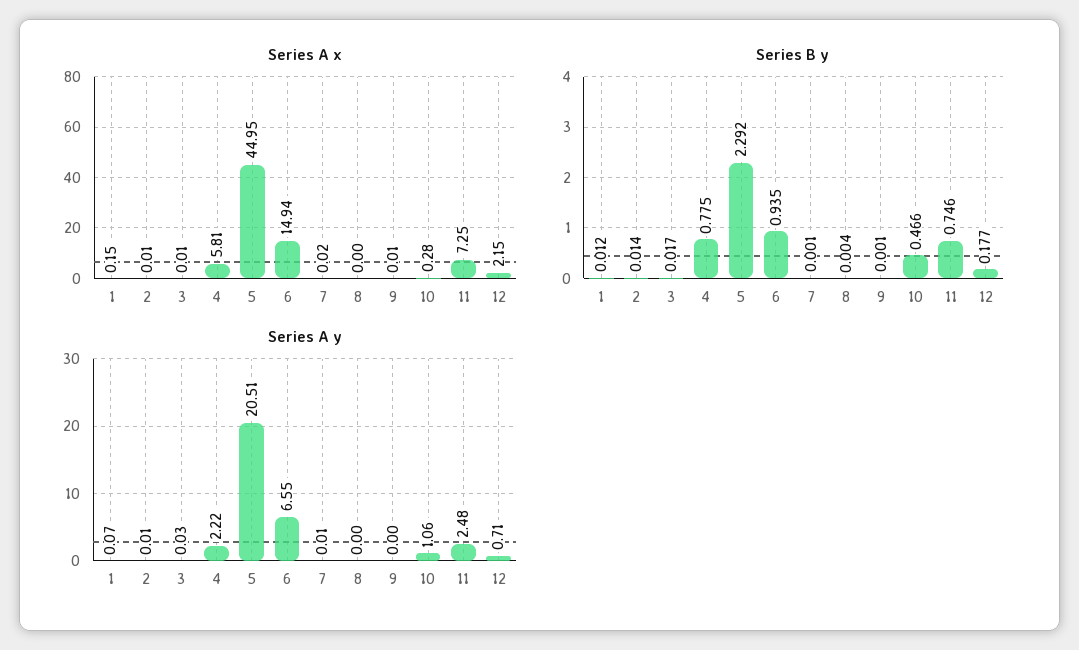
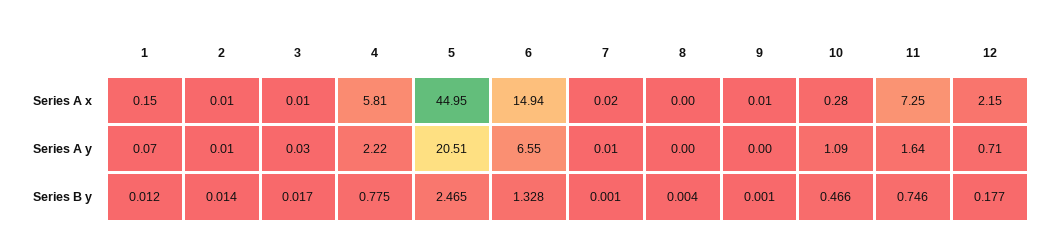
Series B y, 5: 2.292 -> 2.465
Series B y, 6: 0.935 -> 1.328
Series A y, 10: 1.06 -> 1.09
Series A y, 11: 2.48 -> 1.64

